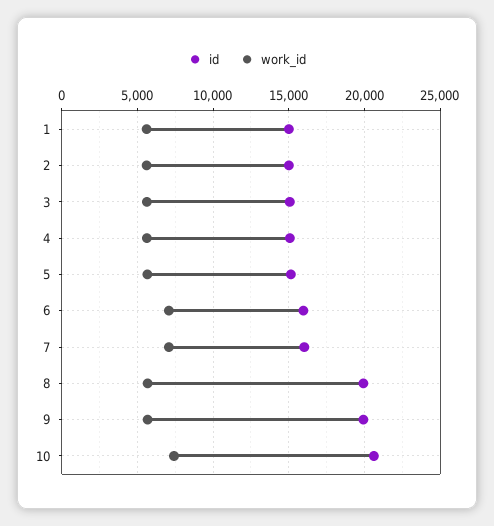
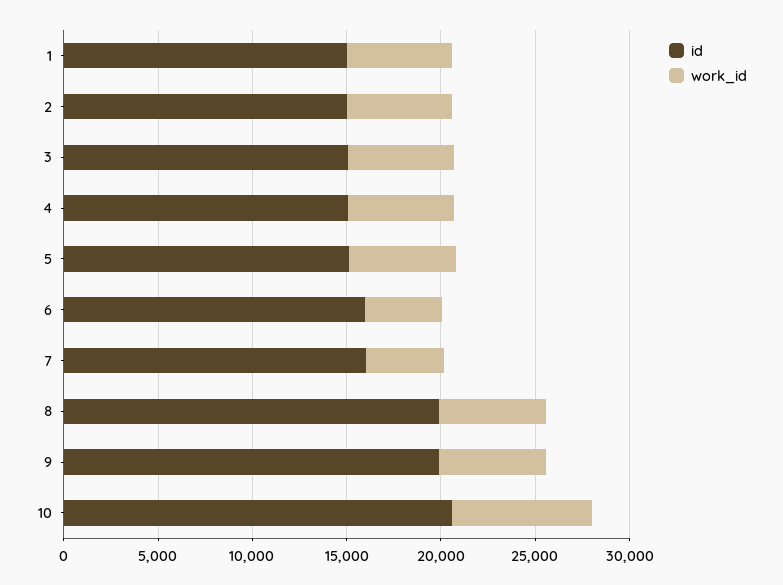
work_id, 6: 7000 -> 4000
work_id, 7: 7000 -> 4000

